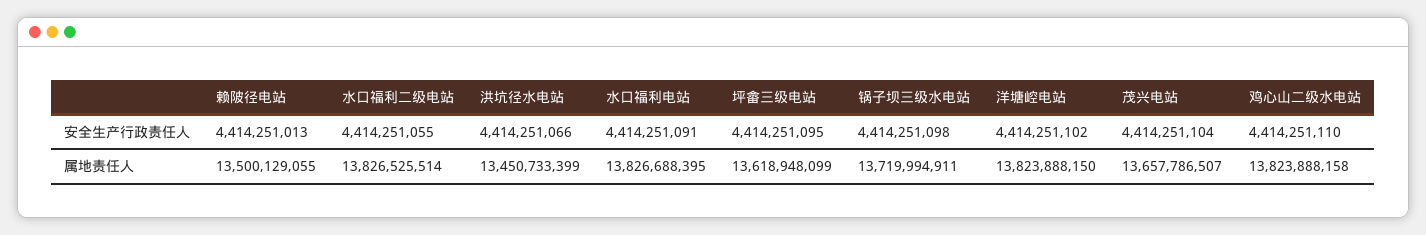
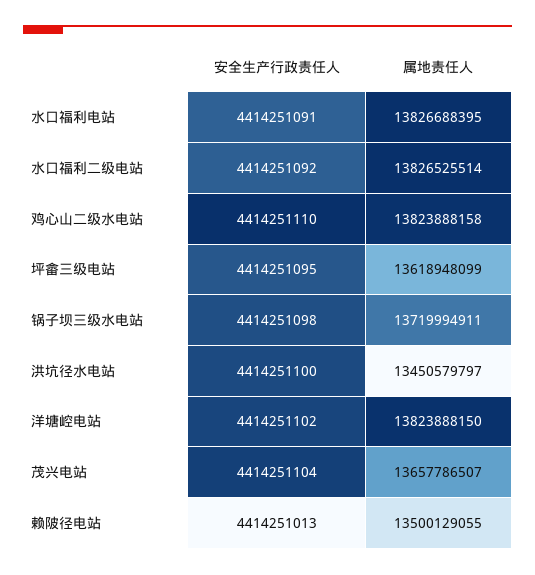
水口福利二级电站, 安全生产行政责任人: 4414251055 -> 4414251092
洪坑径水电站, 安全生产行政责任人: 4414251066 -> 4414251100
洪坑径水电站, 属地责任人: 13450733399 -> 13450579797

